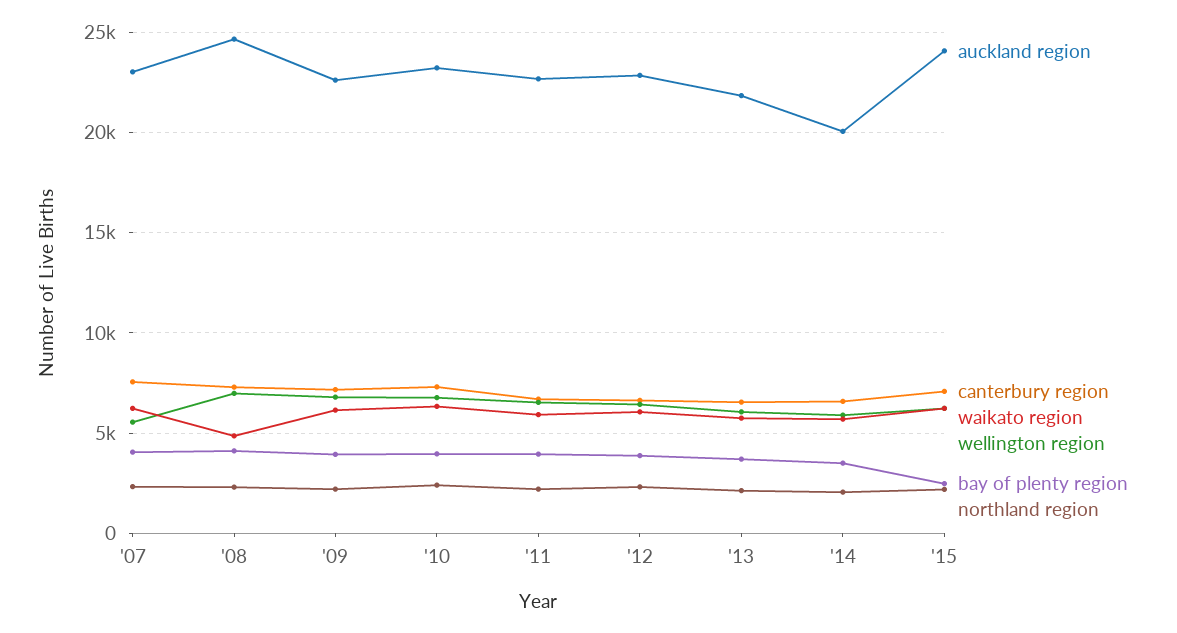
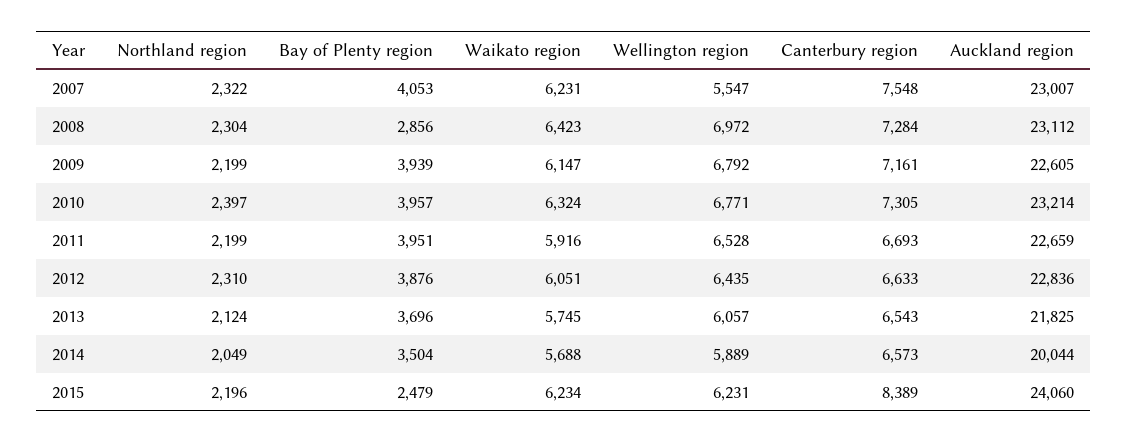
auckland region, '08: 24500 -> 23112
waikato region, '08: 5000 -> 6423
bay of plenty region, '08: 4000 -> 2856
canterbury region, '15: 7000 -> 8389

